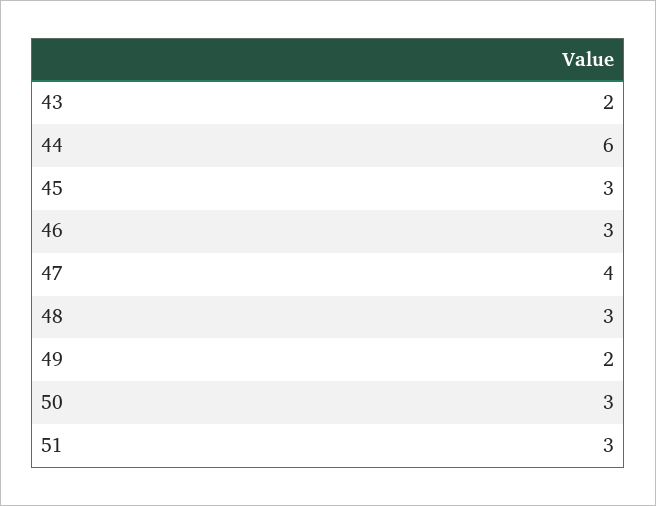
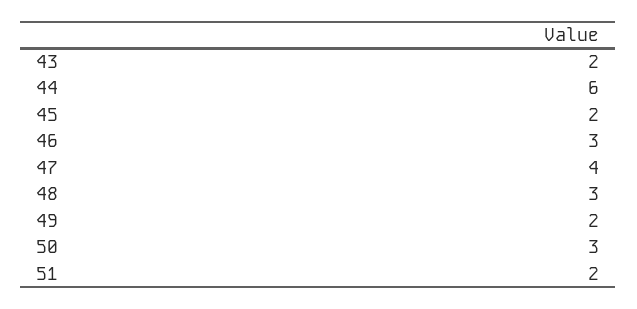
45: 3 -> 2
51: 3 -> 2

